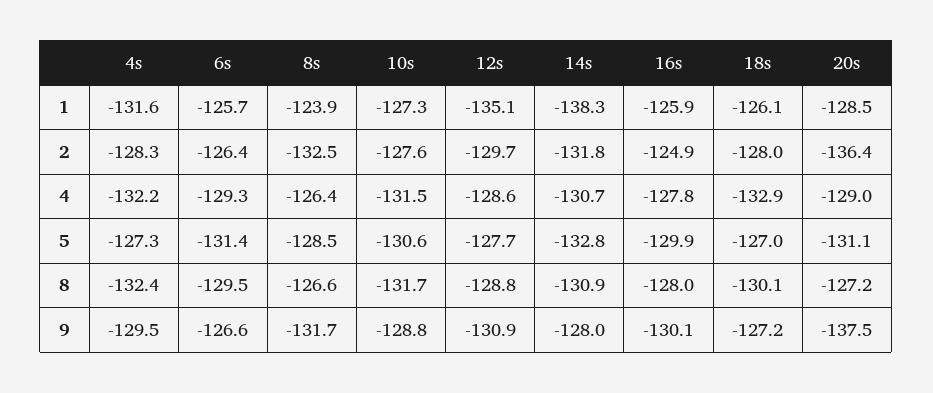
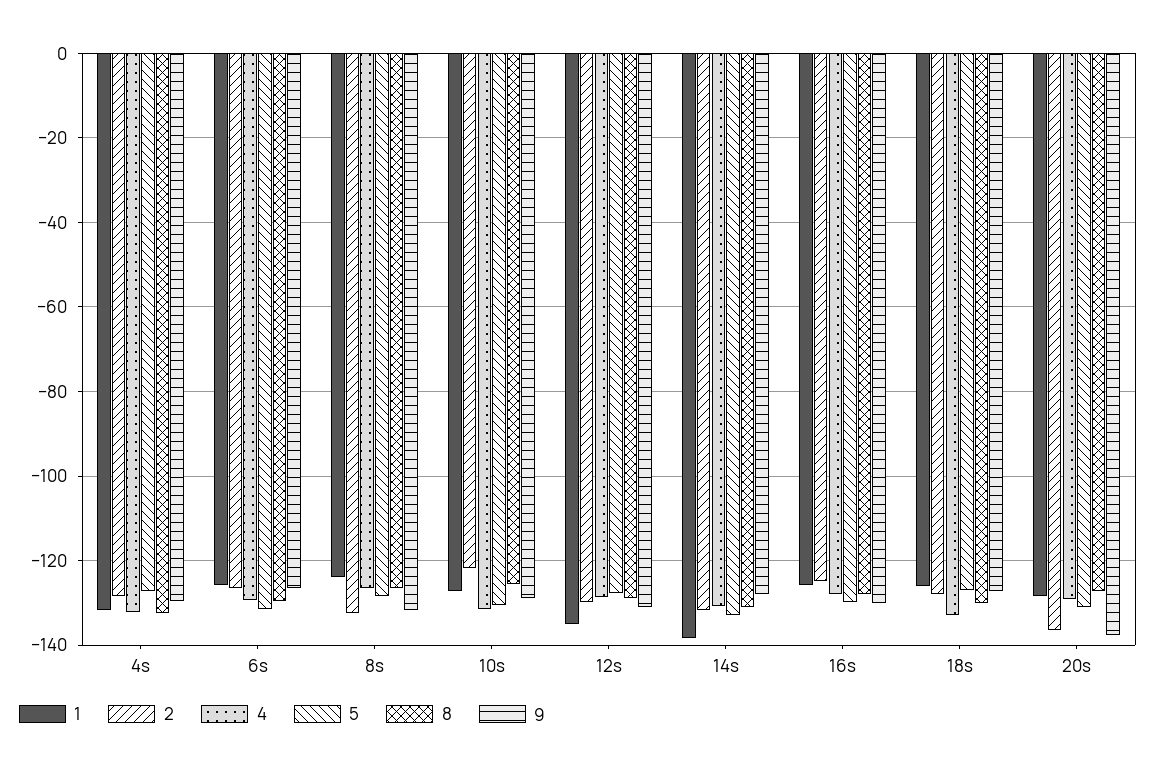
2, 10s: -127.6 -> -122
8, 10s: -131.7 -> -126

